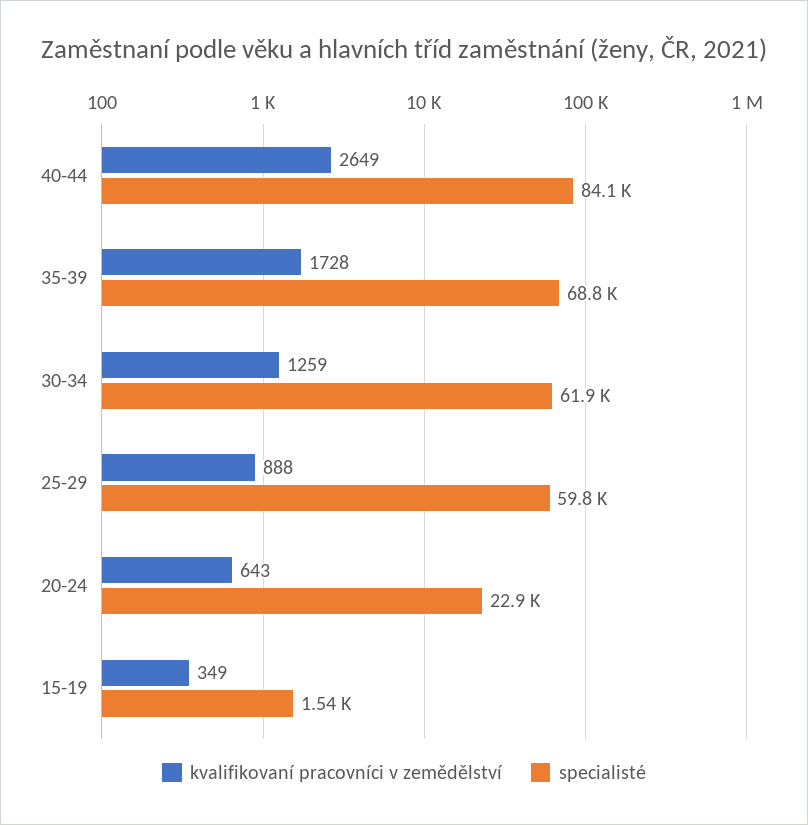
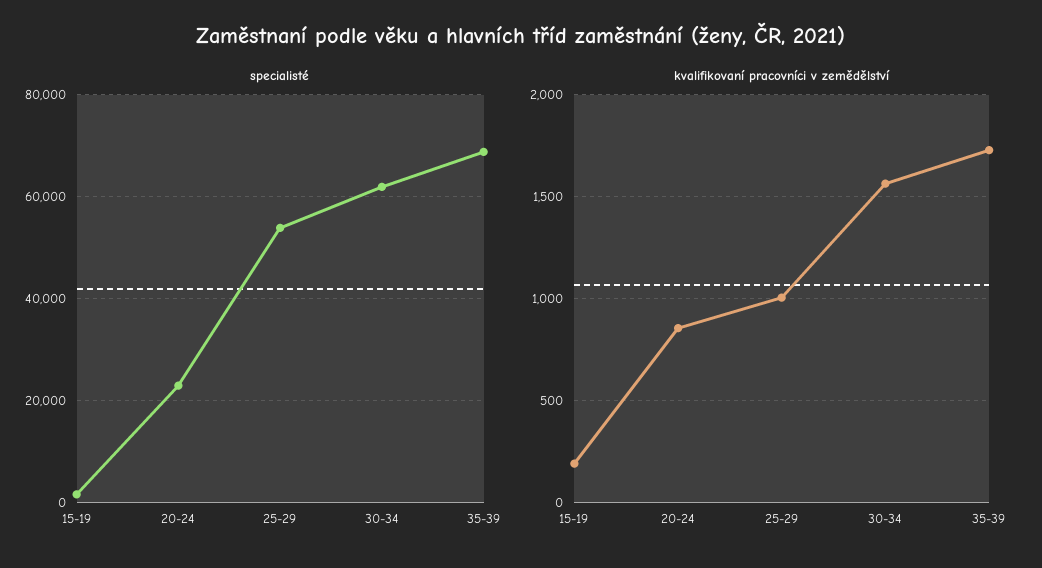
kvalifikovaní pracovníci v zemědělství, 40-44: 2649 -> none
specialisté, 40-44: 84100 -> none
kvalifikovaní pracovníci v zemědělství, 30-34: 1259 -> 1550
kvalifikovaní pracovníci v zemědělství, 25-29: 888 -> 1000
specialisté, 25-29: 59800 -> 54000
kvalifikovaní pracovníci v zemědělství, 20-24: 643 -> 850
kvalifikovaní pracovníci v zemědělství, 15-19: 349 -> 200

